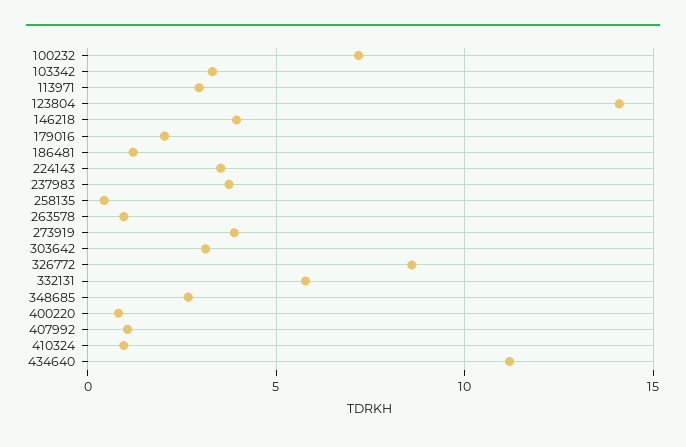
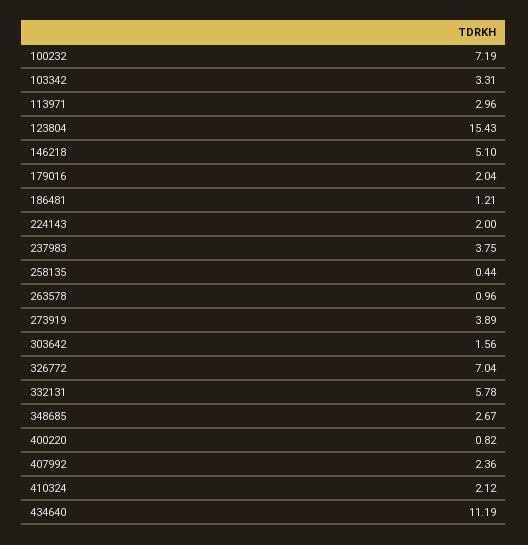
123804: 14 -> 15.43
146218: 4 -> 5.1
224143: 3.5 -> 2
303642: 3 -> 1.56
326772: 8.5 -> 7.04
407992: 1 -> 2.36
410324: 1 -> 2.12

